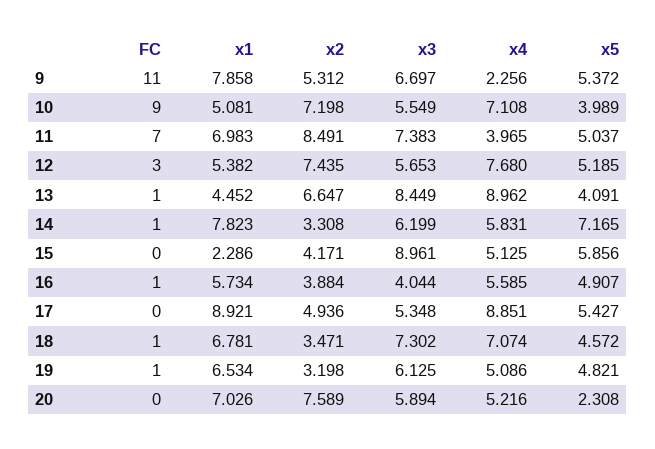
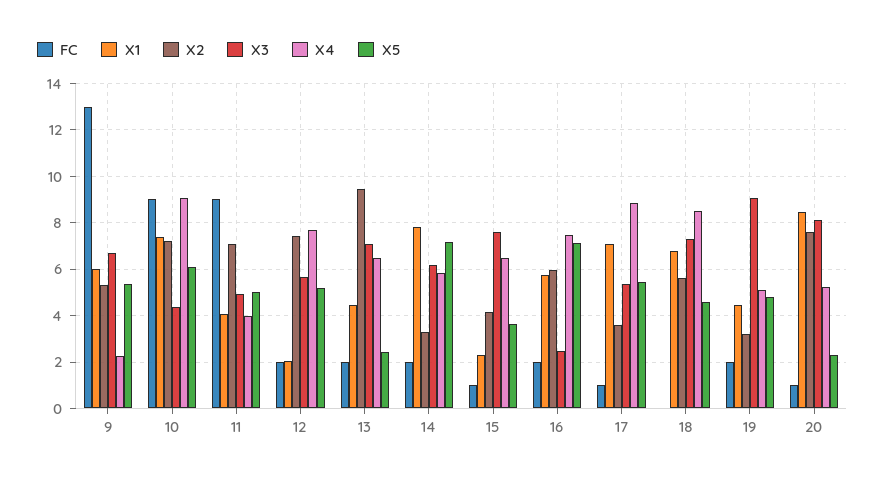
FC, 9: 11 -> 13
x1, 9: 7.858 -> 6
x1, 10: 5.081 -> 7.5
x3, 10: 5.549 -> 4.5
x4, 10: 7.108 -> 9
x5, 10: 3.989 -> 6
FC, 11: 7 -> 9
x1, 11: 6.983 -> 4
x2, 11: 8.491 -> 7
x3, 11: 7.383 -> 5
FC, 12: 3 -> 2
x1, 12: 5.382 -> 2
FC, 13: 1 -> 2
x2, 13: 6.647 -> 9.5
x3, 13: 8.449 -> 7
x4, 13: 8.962 -> 6.5
x5, 13: 4.091 -> 2.5
FC, 14: 1 -> 2
FC, 15: 0 -> 1
x3, 15: 8.961 -> 7.5
x4, 15: 5.125 -> 6.5
x5, 15: 5.856 -> 3.5
FC, 16: 1 -> 2
x2, 16: 3.884 -> 6
x3, 16: 4.044 -> 2.5
x4, 16: 5.585 -> 7.5
x5, 16: 4.907 -> 7
FC, 17: 0 -> 1
x1, 17: 8.921 -> 7
x2, 17: 4.936 -> 3.5
FC, 18: 1 -> 0
x2, 18: 3.471 -> 5.5
x4, 18: 7.074 -> 8.5
FC, 19: 1 -> 2
x1, 19: 6.534 -> 4.5
x3, 19: 6.125 -> 9
FC, 20: 0 -> 1
x1, 20: 7.026 -> 8.5
x3, 20: 5.894 -> 8

